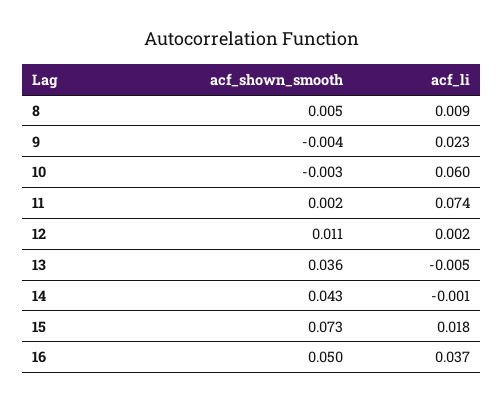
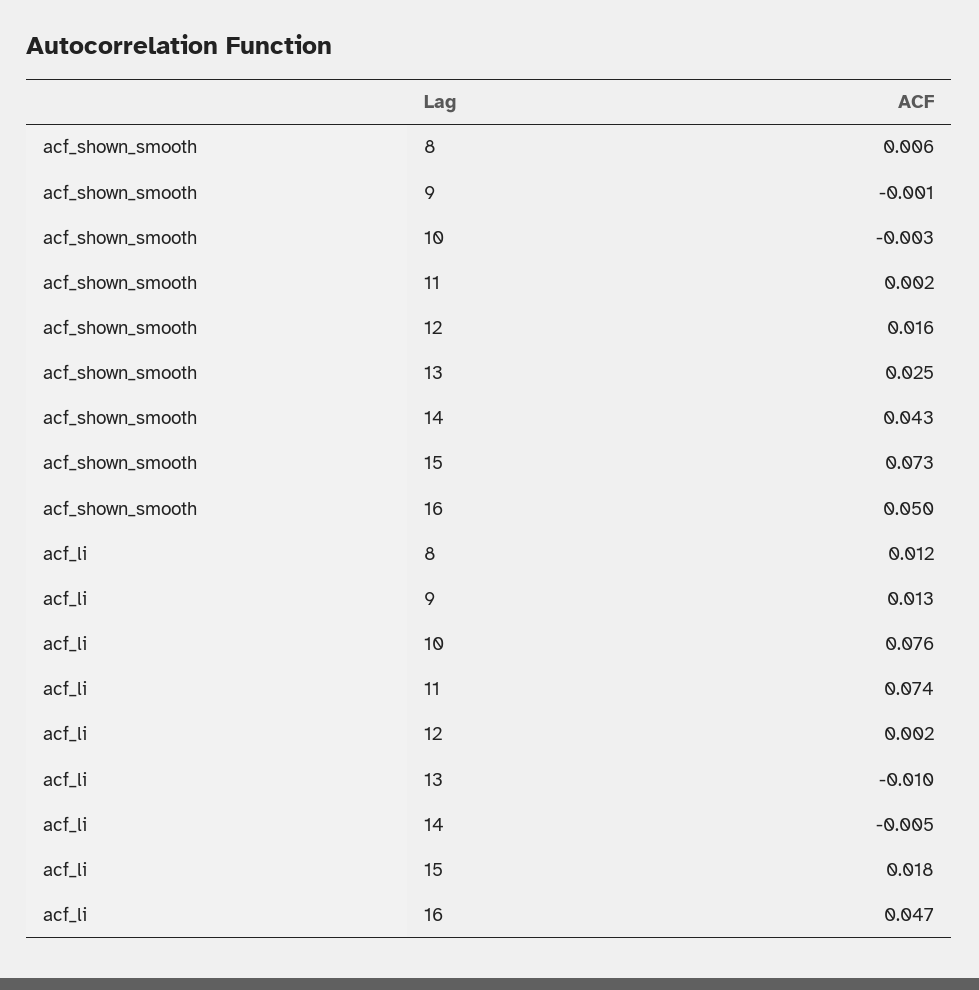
acf_shown_smooth, 8: 0.005 -> 0.006
acf_li, 8: 0.009 -> 0.012
acf_shown_smooth, 9: -0.004 -> -0.001
acf_li, 9: 0.023 -> 0.013
acf_li, 10: 0.06 -> 0.076
acf_shown_smooth, 12: 0.011 -> 0.016
acf_shown_smooth, 13: 0.036 -> 0.025
acf_li, 13: -0.005 -> -0.01
acf_li, 14: -0.001 -> -0.005
acf_li, 16: 0.037 -> 0.047

